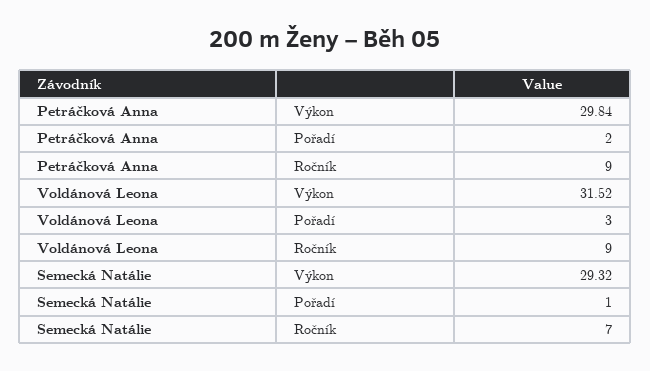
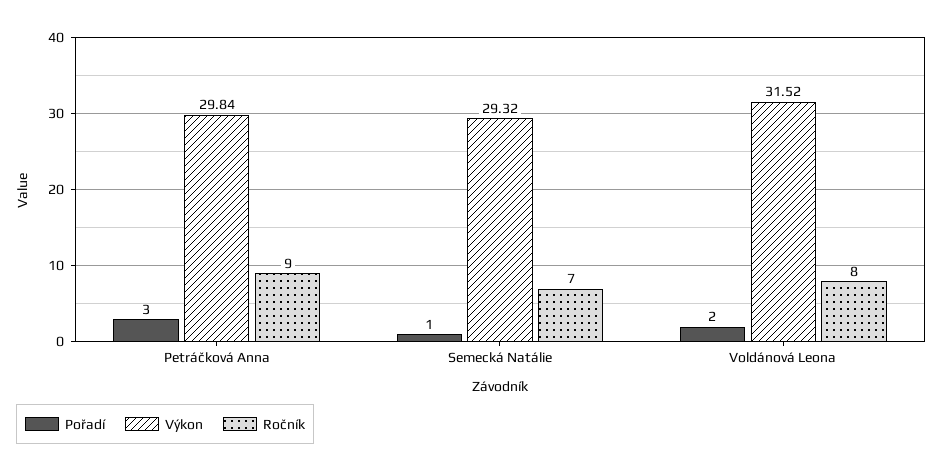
Pořadí, Petráčková Anna: 2 -> 3
Pořadí, Voldánová Leona: 3 -> 2
Ročník, Voldánová Leona: 9 -> 8

